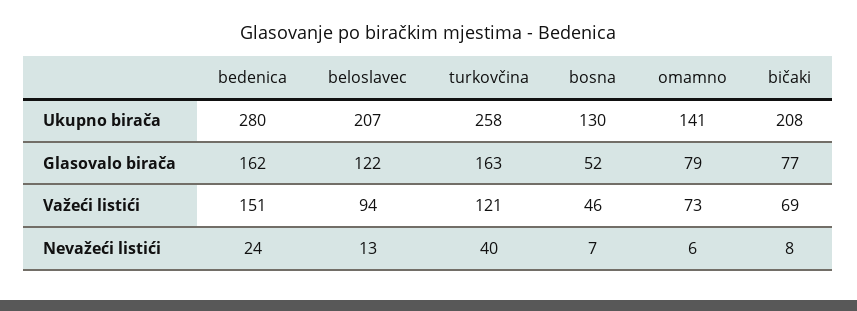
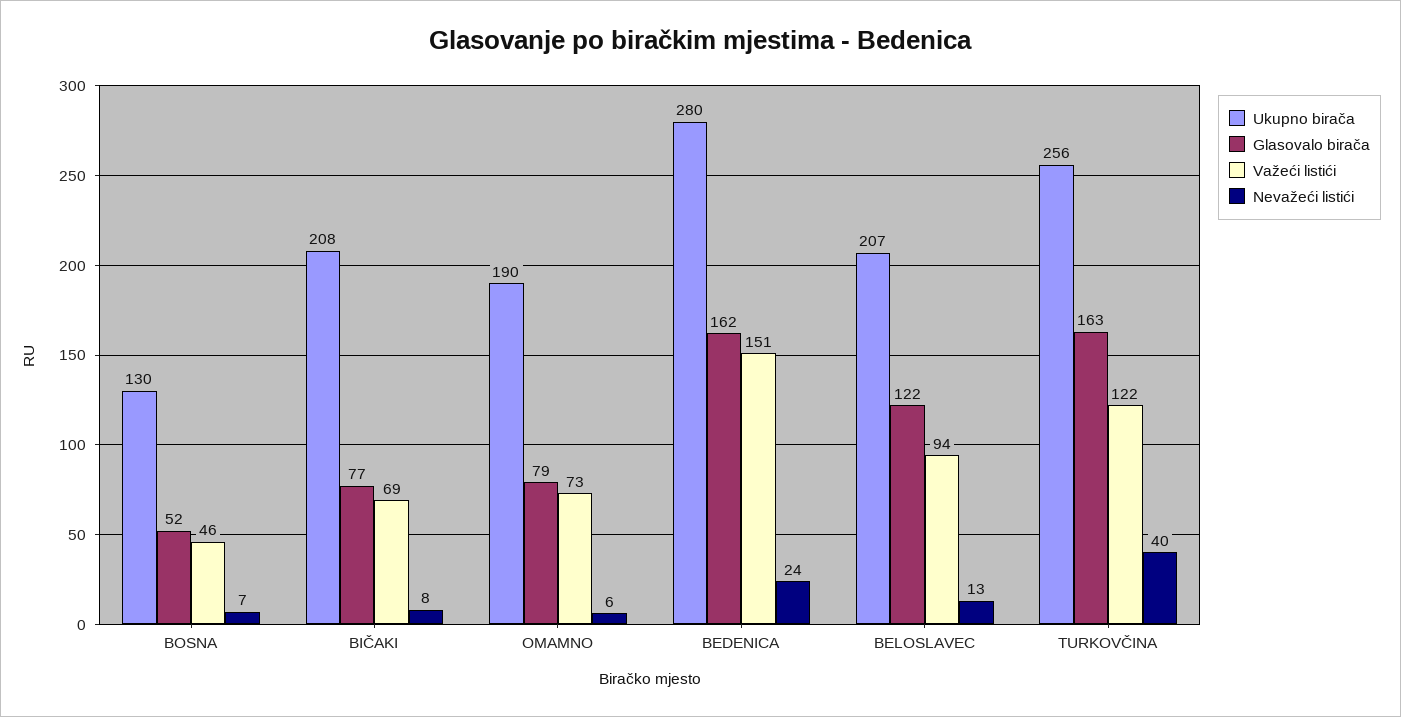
Ukupno birača, turkovčina: 258 -> 256
Ukupno birača, omamno: 141 -> 190
Važeći listići, turkovčina: 121 -> 122

